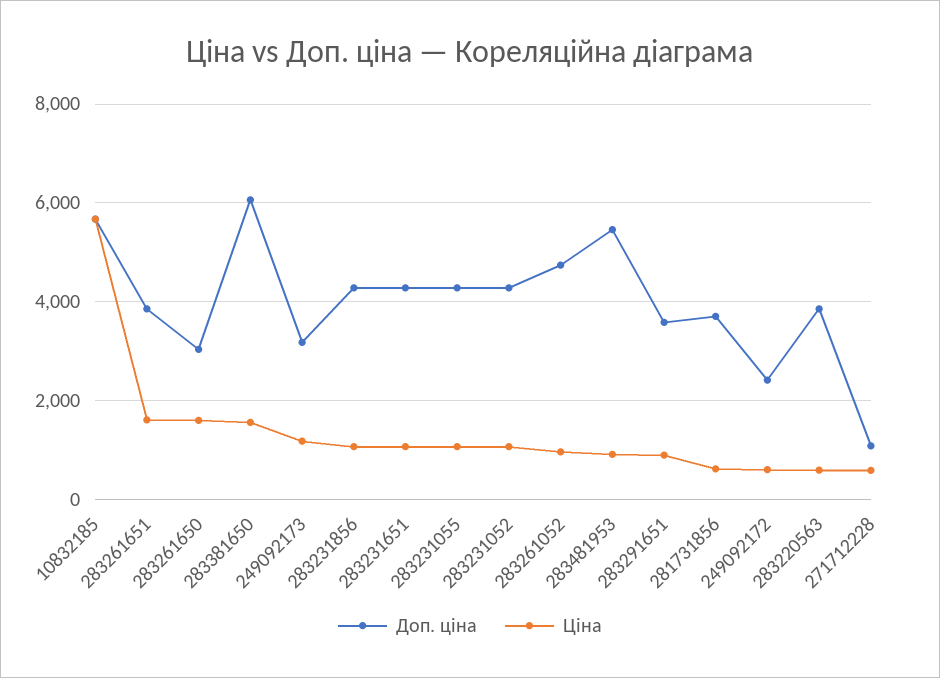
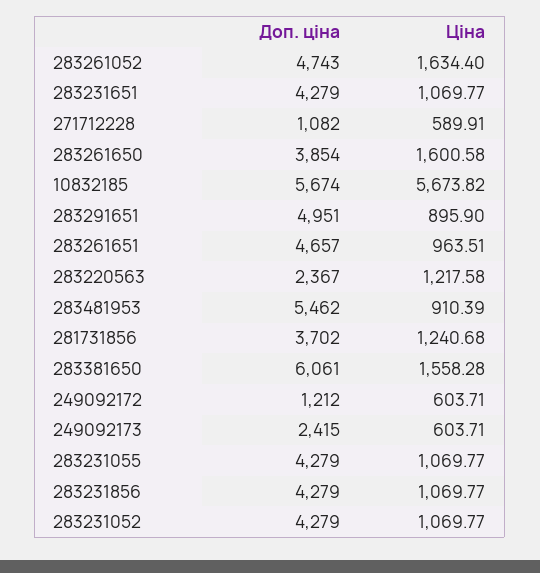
Доп. ціна, 283261651: 3800 -> 4657
Ціна, 283261651: 1600 -> 963.51
Доп. ціна, 283261650: 3000 -> 3854
Доп. ціна, 249092173: 3200 -> 2415
Ціна, 249092173: 1200 -> 603.71
Ціна, 283261052: 1000 -> 1634.4
Доп. ціна, 283291651: 3600 -> 4951
Ціна, 281731856: 600 -> 1240.68
Доп. ціна, 249092172: 2400 -> 1212
Доп. ціна, 283220563: 3800 -> 2367
Ціна, 283220563: 600 -> 1217.58

